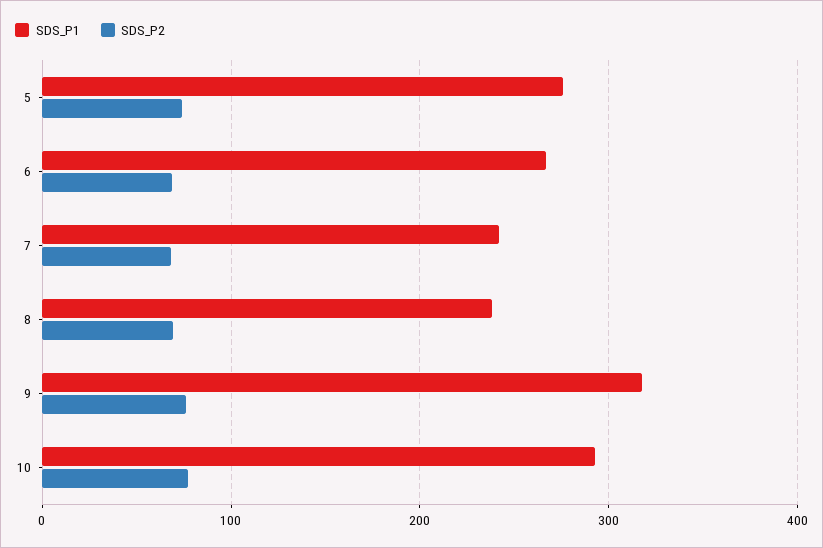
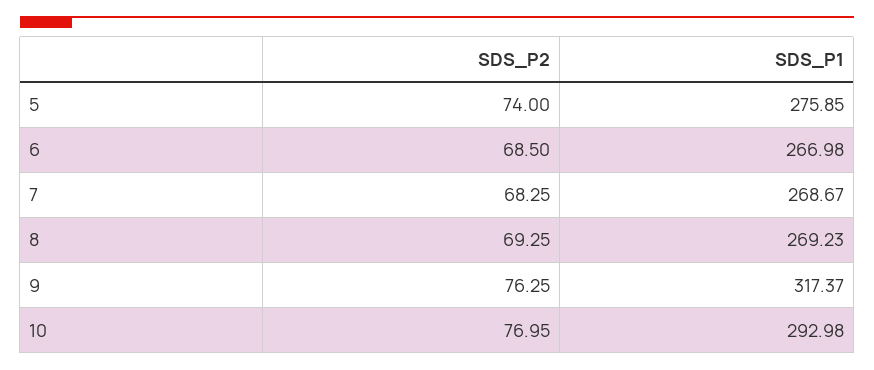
SDS_P1, 7: 240 -> 268.67
SDS_P1, 8: 240 -> 269.23

